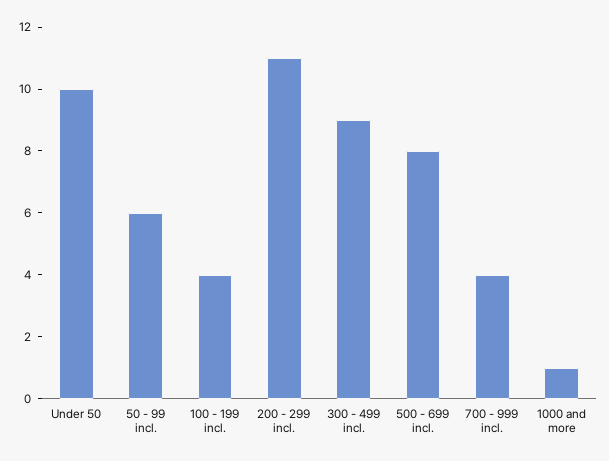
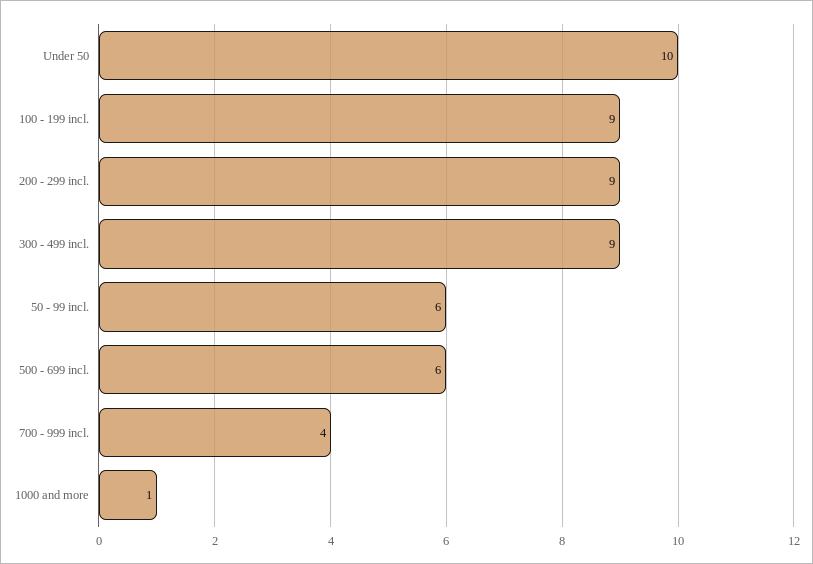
100 - 199 incl.: 4 -> 9
200 - 299 incl.: 11 -> 9
500 - 699 incl.: 8 -> 6

